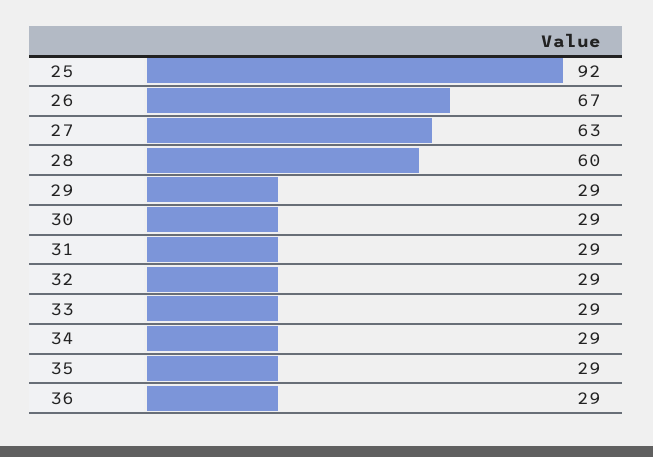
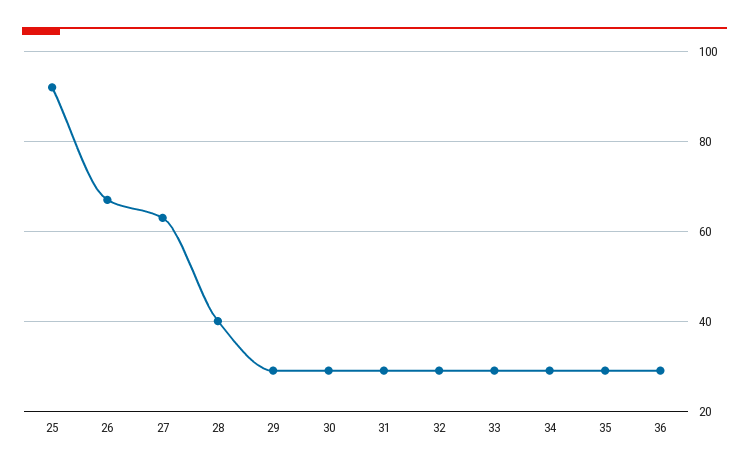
28: 60 -> 40

